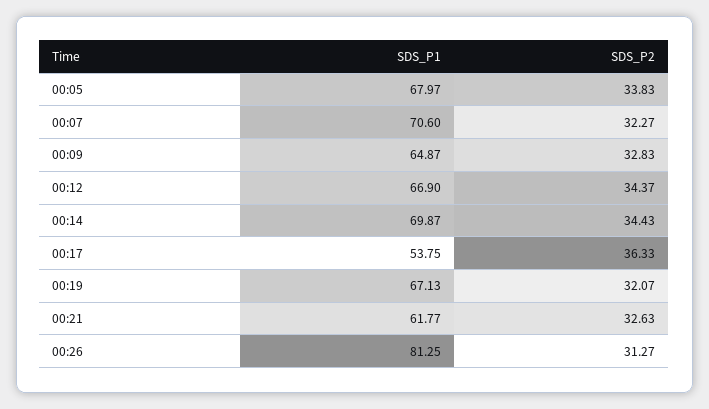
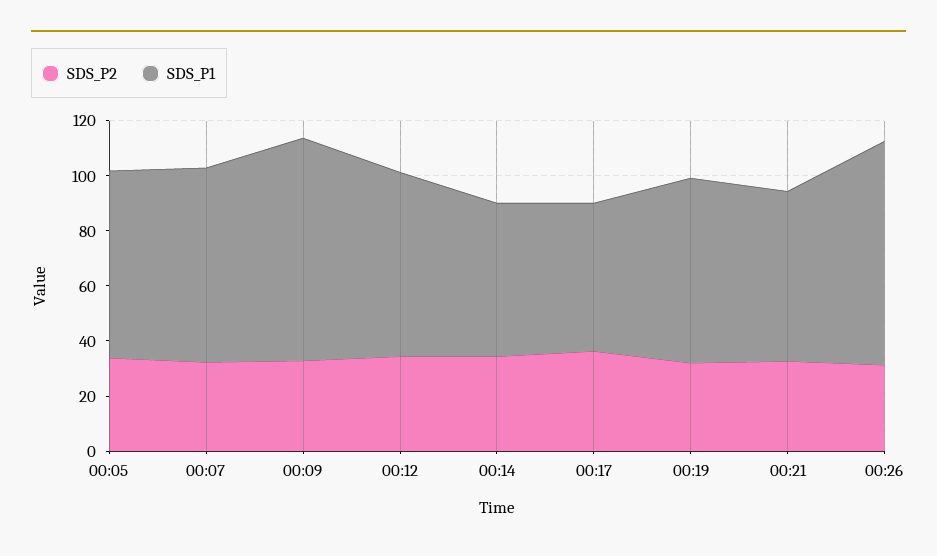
SDS_P1, 00:09: 64.87 -> 80
SDS_P1, 00:14: 69.87 -> 55

